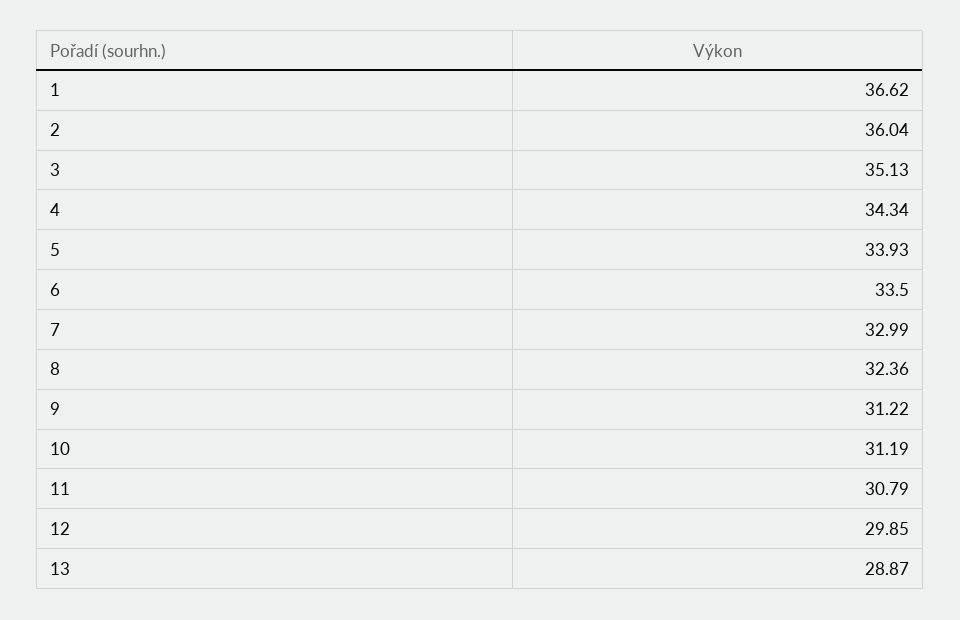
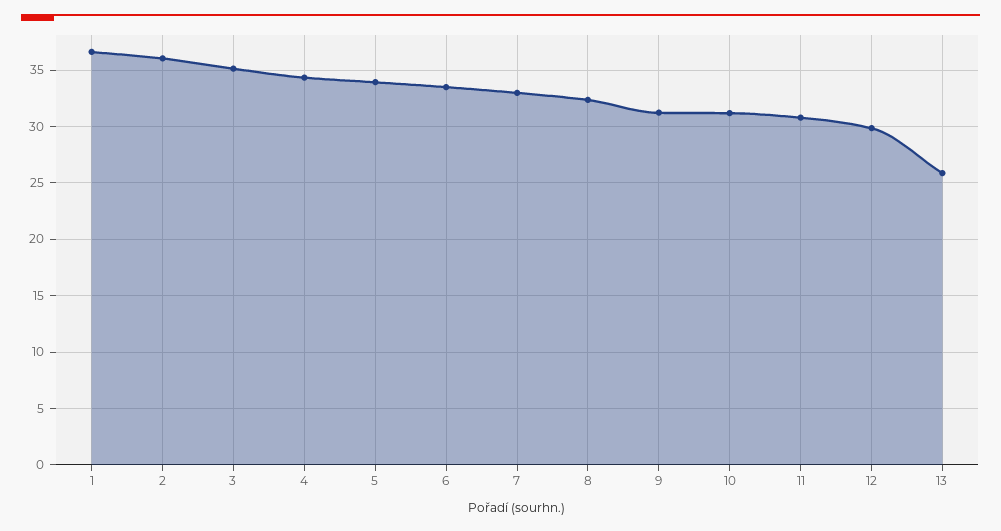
13: 28.87 -> 26

